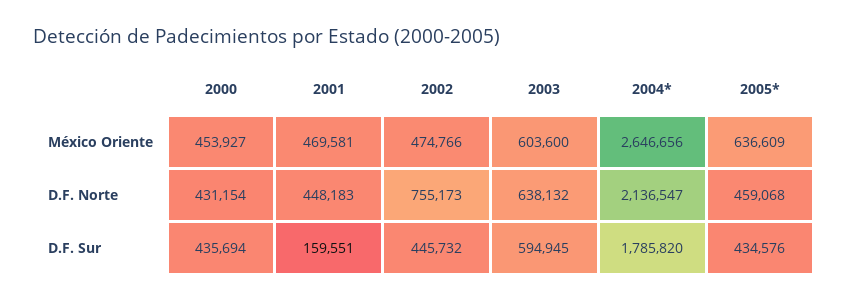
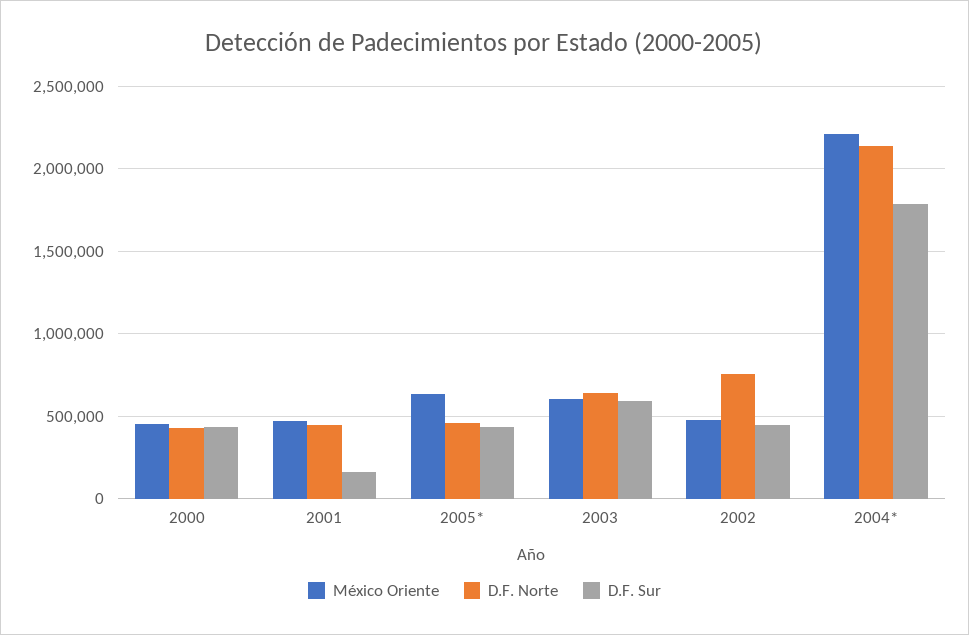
México Oriente, 2004*: 2646656 -> 2200000

